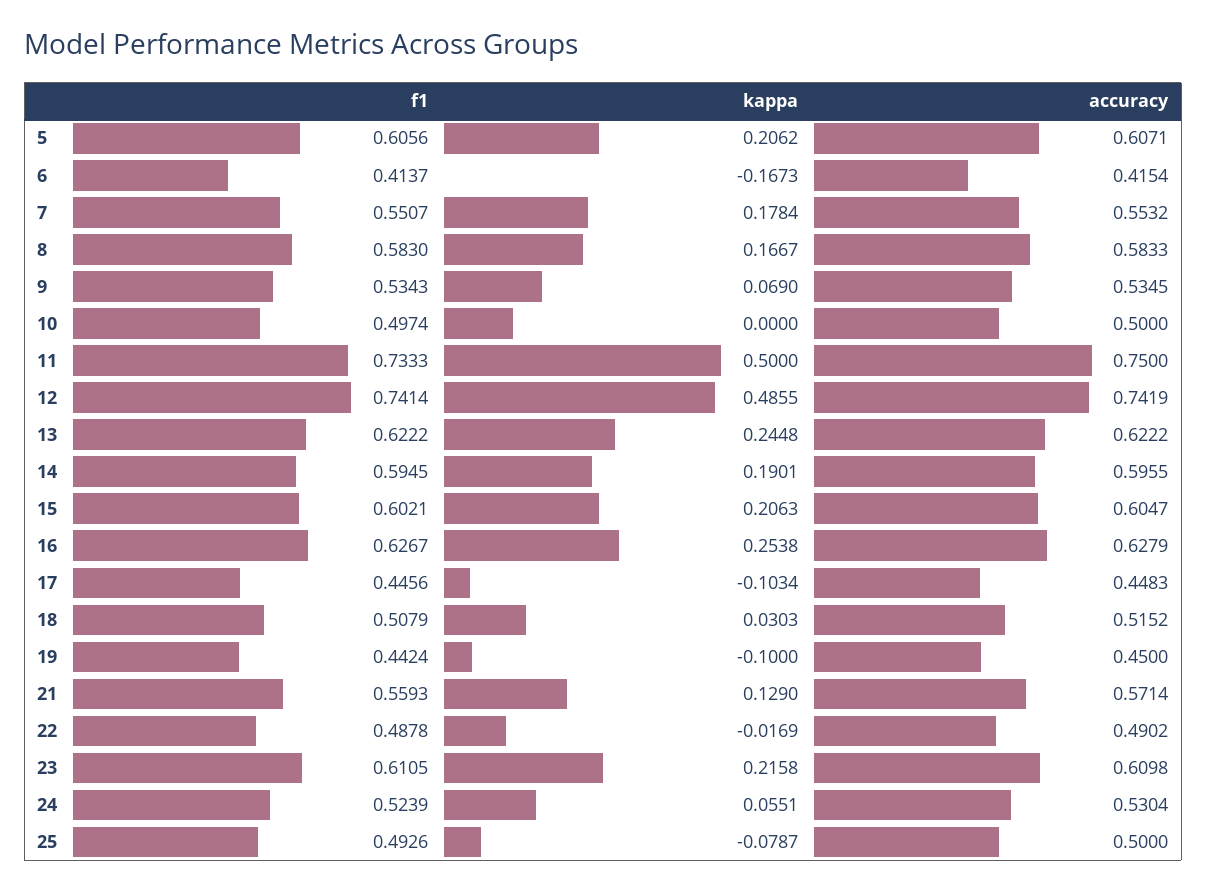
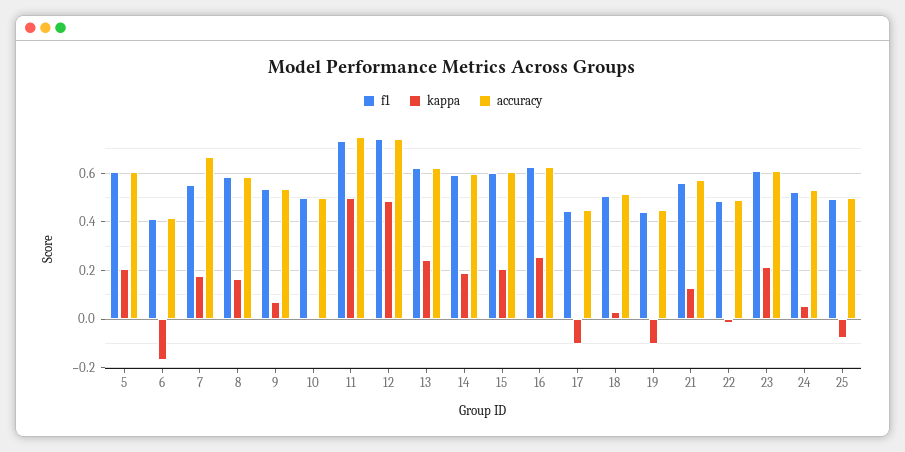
accuracy, 7: 0.5532 -> 0.675

